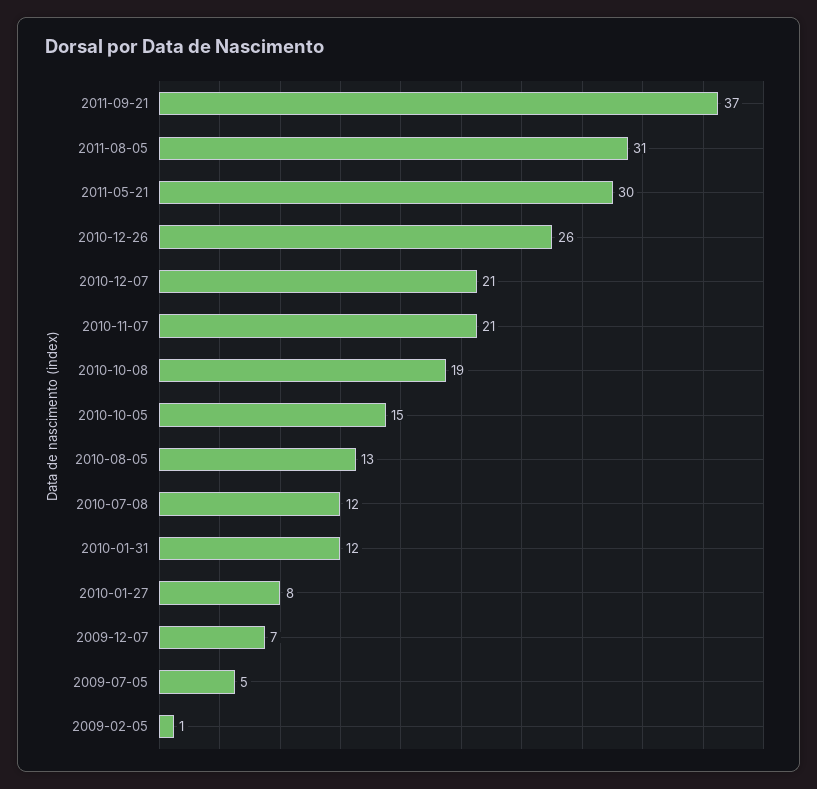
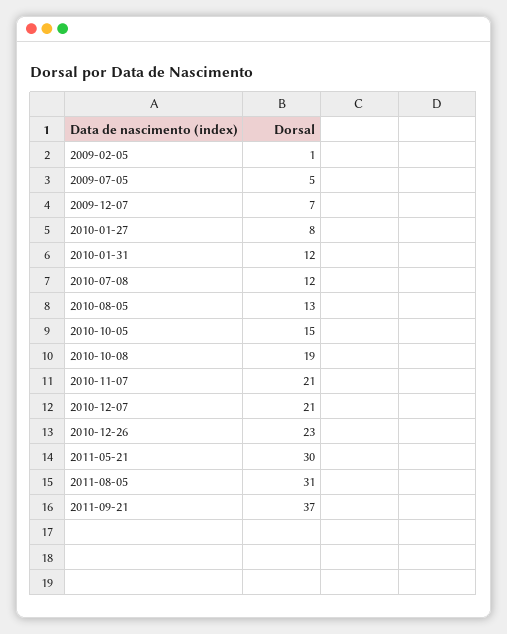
2010-12-26: 26 -> 23

